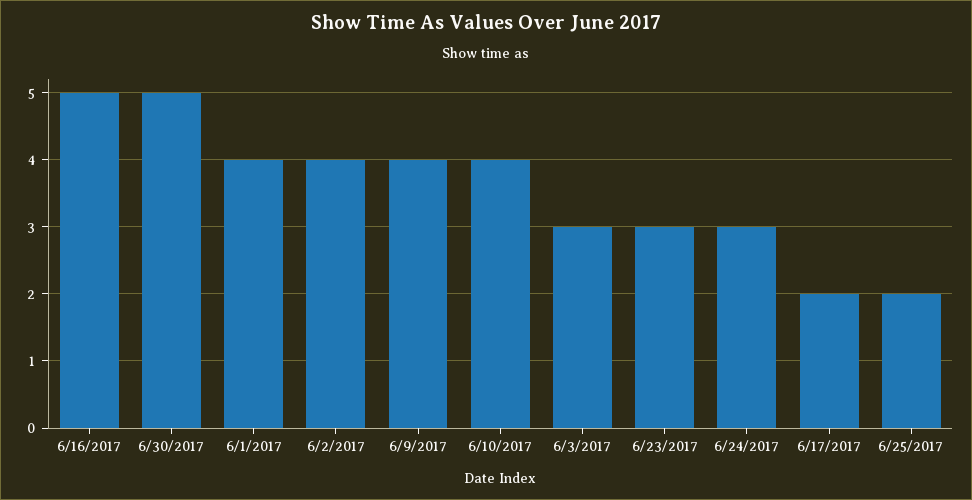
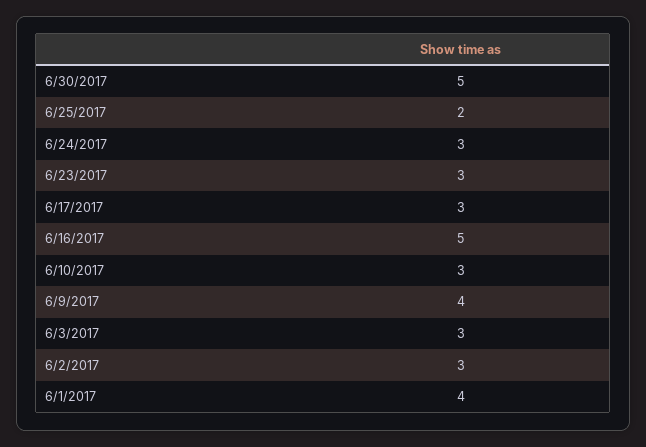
6/2/2017: 4 -> 3
6/10/2017: 4 -> 3
6/17/2017: 2 -> 3

